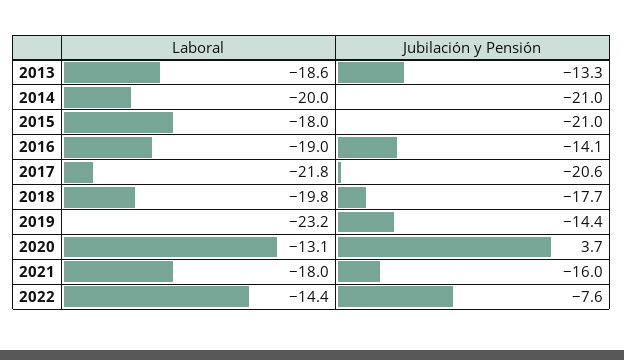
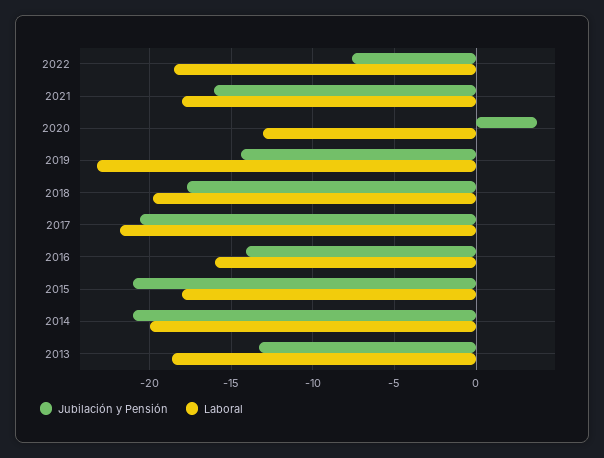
Laboral, 2016: -19 -> -16
Laboral, 2022: -14.4 -> -18.5

